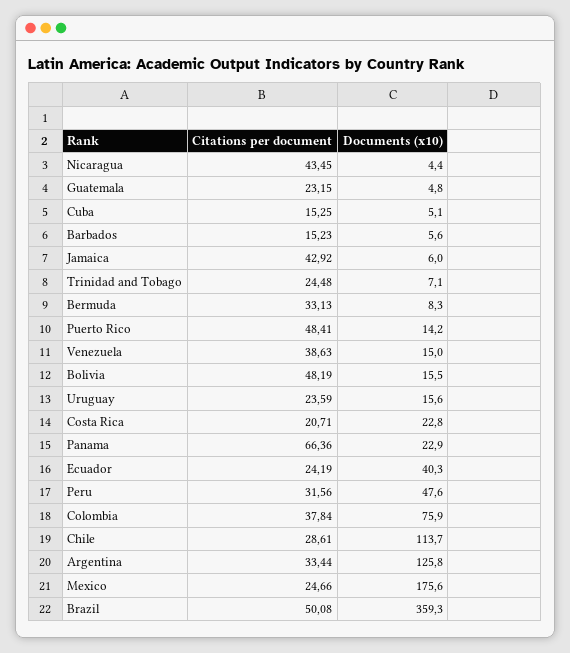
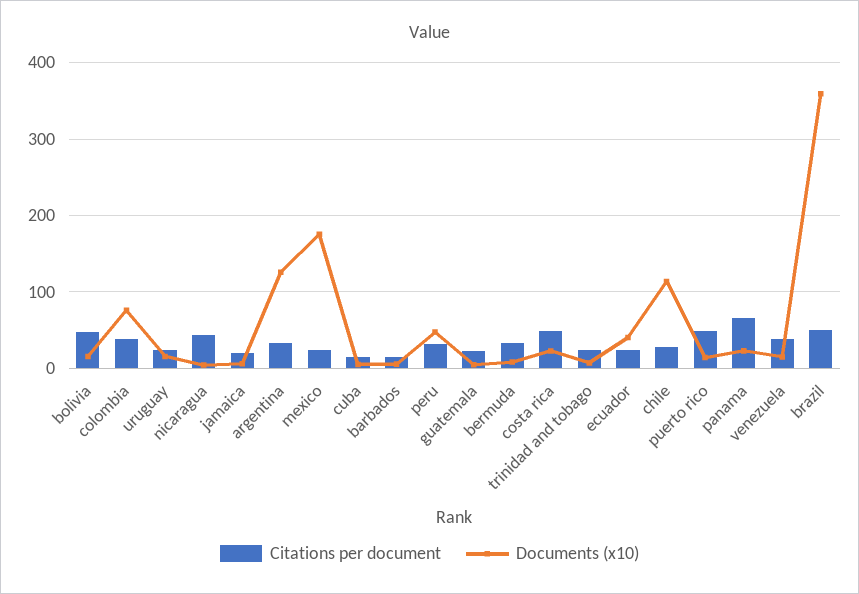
Citations per document, Jamaica: 42.92 -> 20
Citations per document, Costa Rica: 20.71 -> 50

